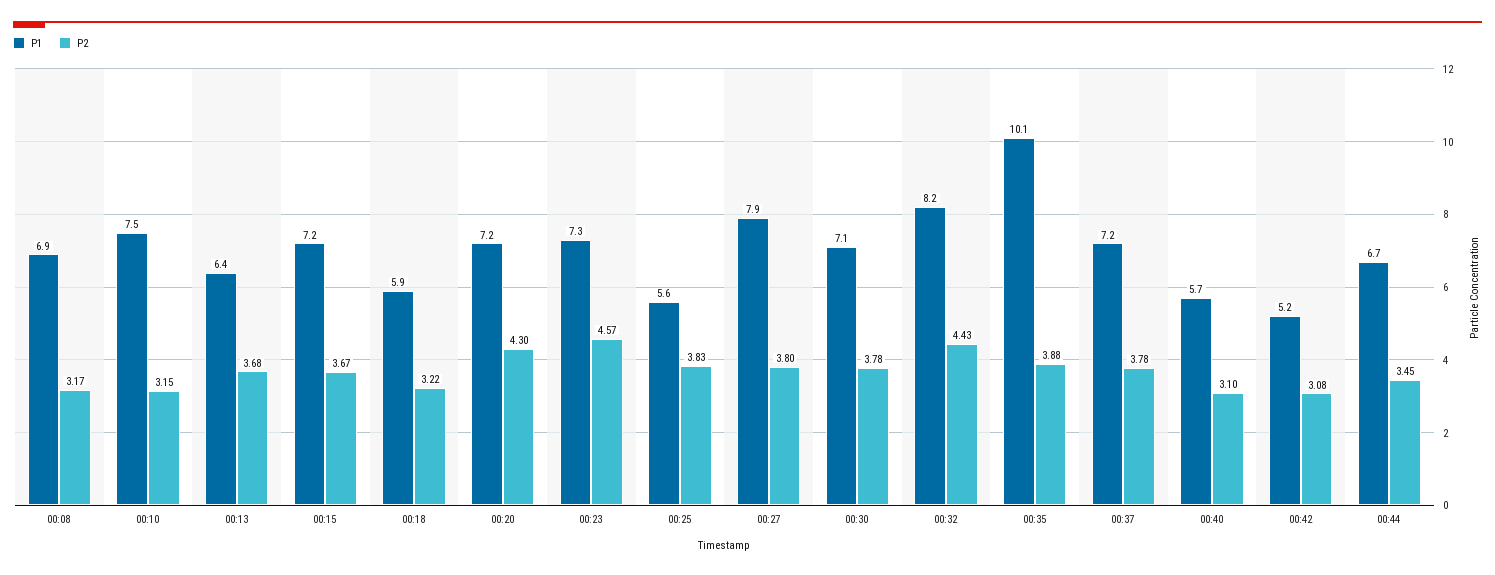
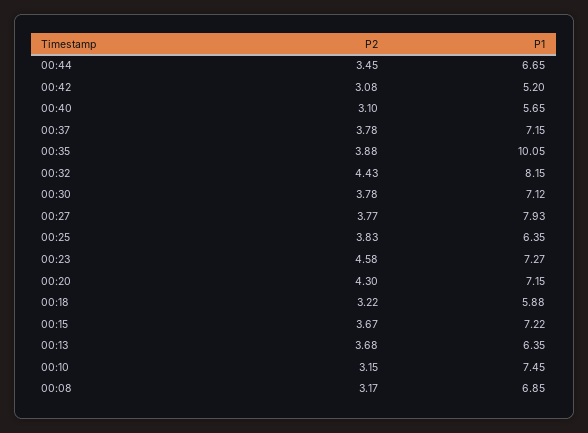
P2, 00:23: 4.57 -> 4.58
P1, 00:25: 5.6 -> 6.35
P2, 00:27: 3.8 -> 3.77

